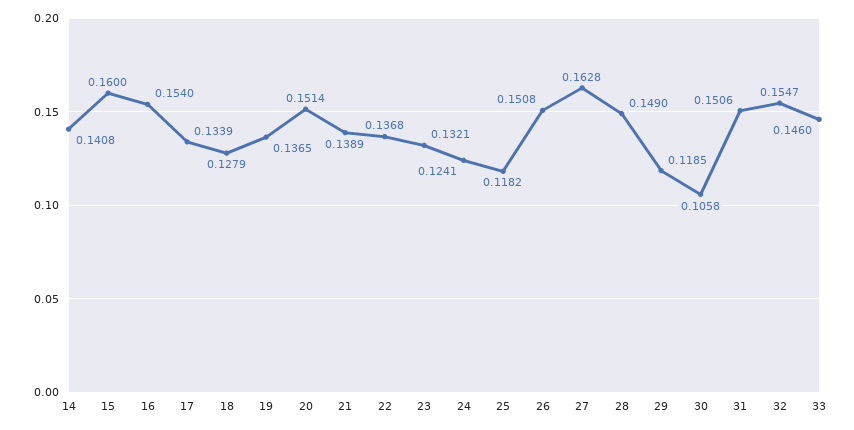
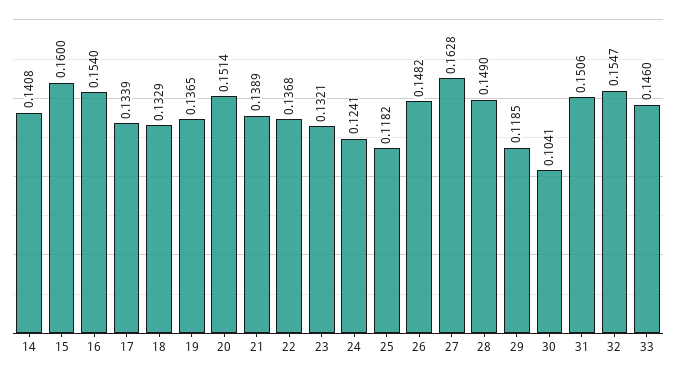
18: 0.1279 -> 0.1329
26: 0.1508 -> 0.1482
30: 0.1058 -> 0.1041

